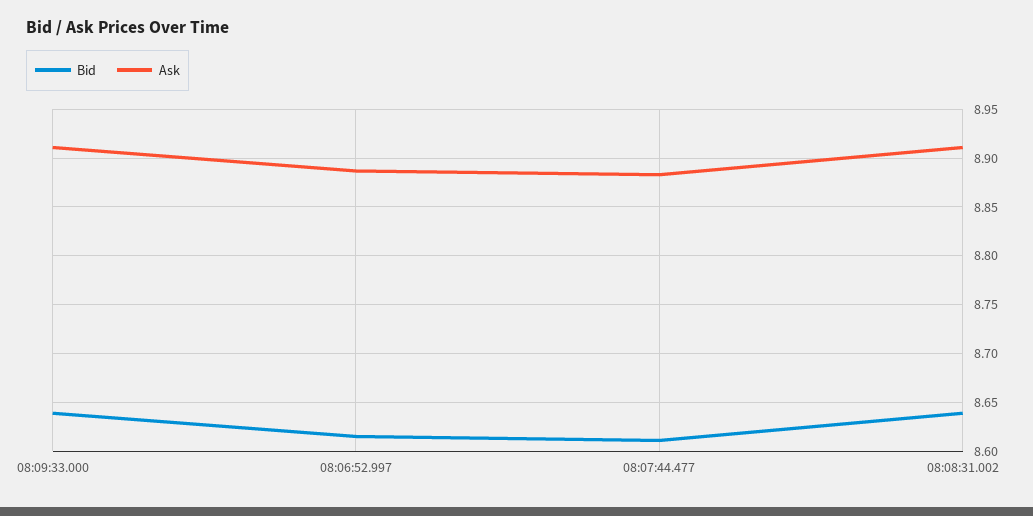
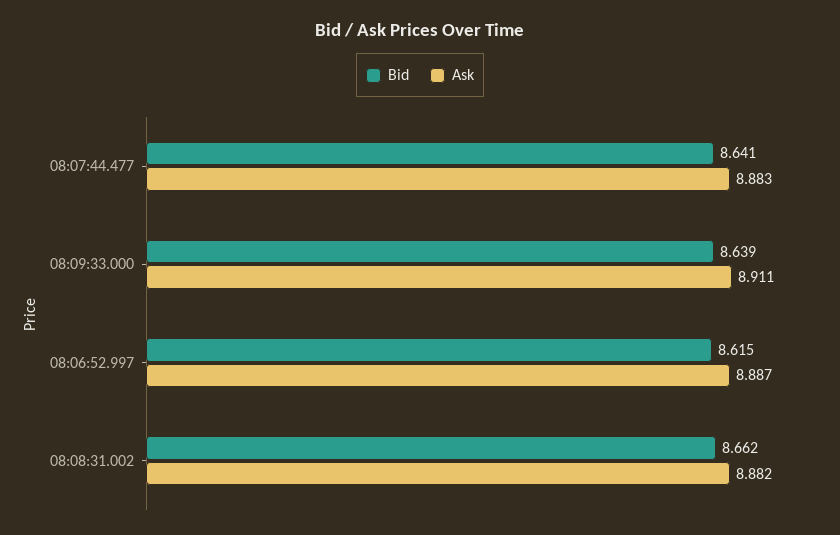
Bid, 08:07:44.477: 8.61 -> 8.641
Bid, 08:08:31.002: 8.64 -> 8.662
Ask, 08:08:31.002: 8.91 -> 8.882

